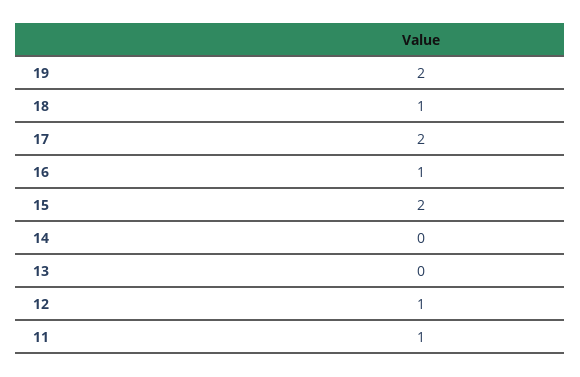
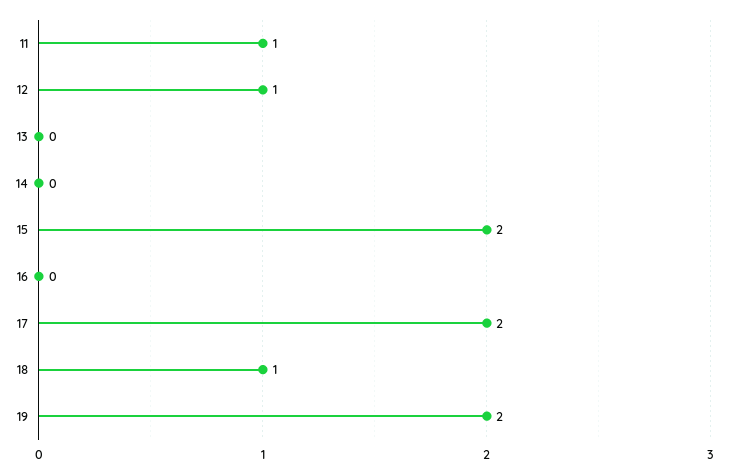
16: 1 -> 0

